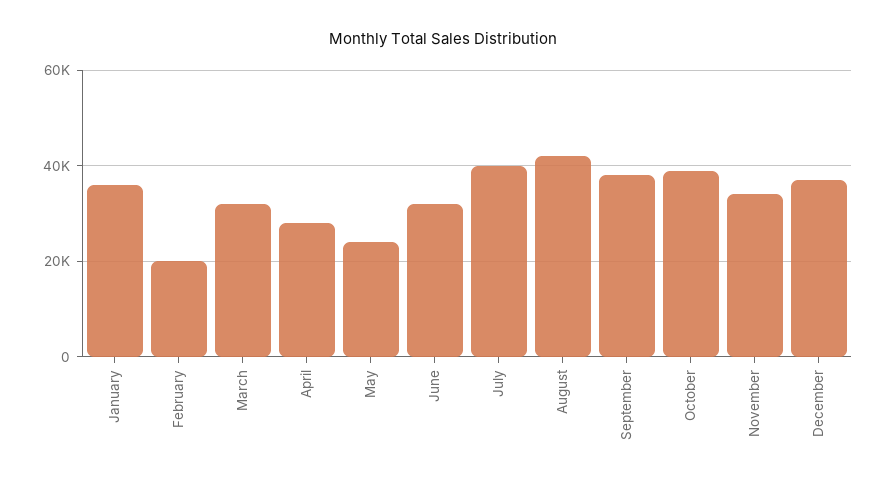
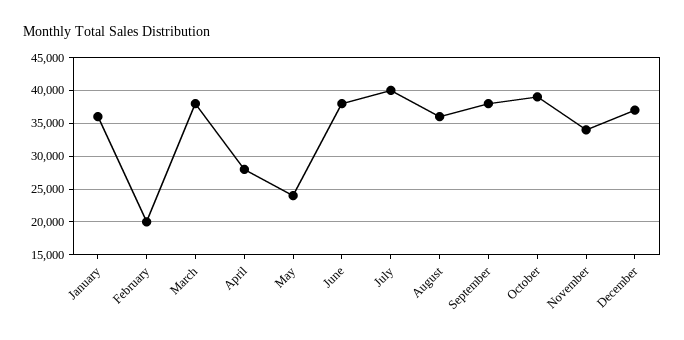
March: 32000 -> 38000
June: 32000 -> 38000
August: 42000 -> 36000

